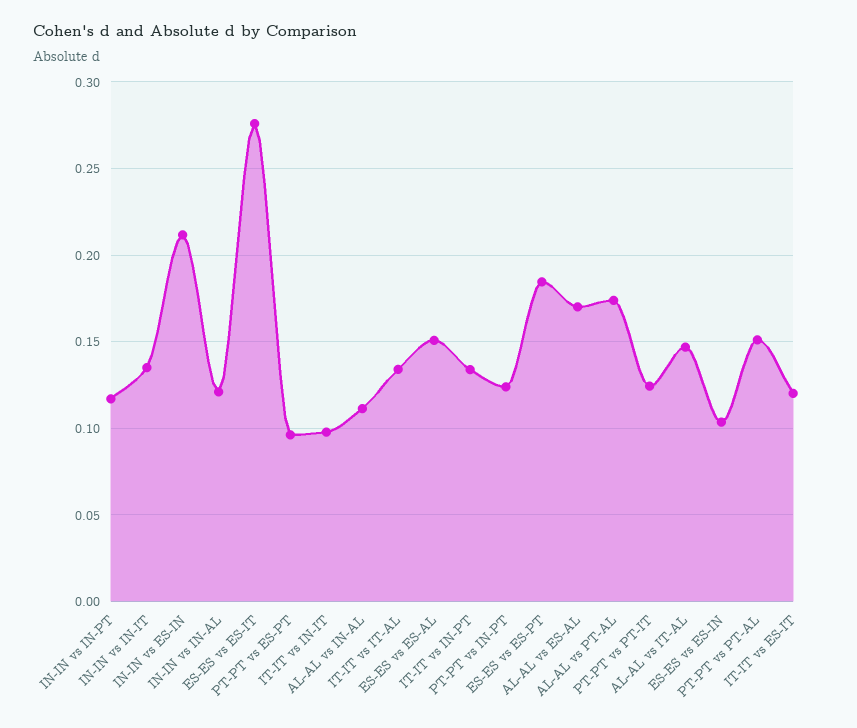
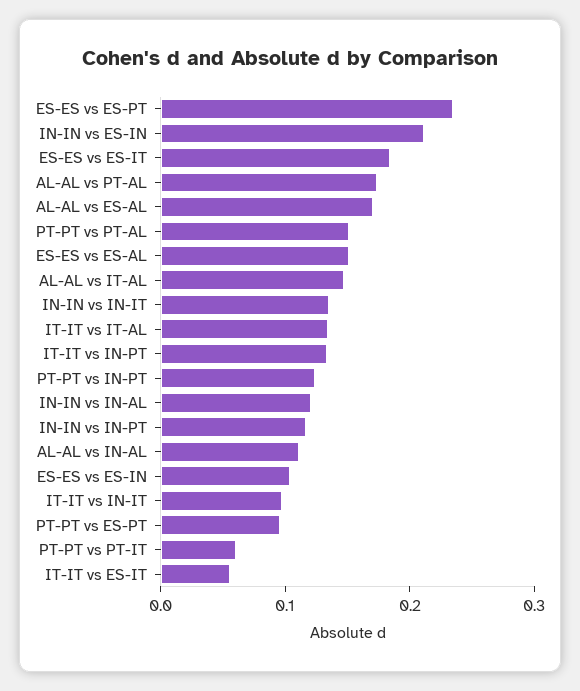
ES-ES vs ES-IT: 0.275 -> 0.18
ES-ES vs ES-PT: 0.185 -> 0.24
PT-PT vs PT-IT: 0.125 -> 0.06
IT-IT vs ES-IT: 0.12 -> 0.06

